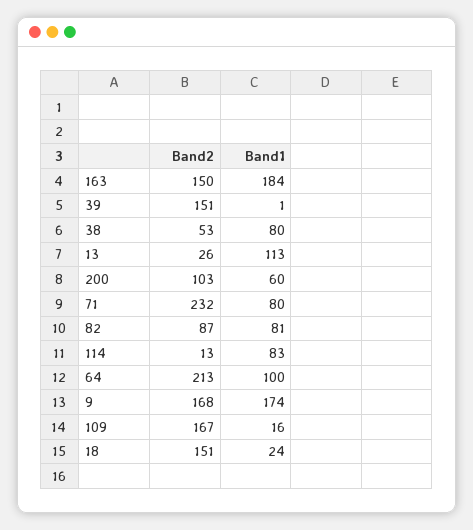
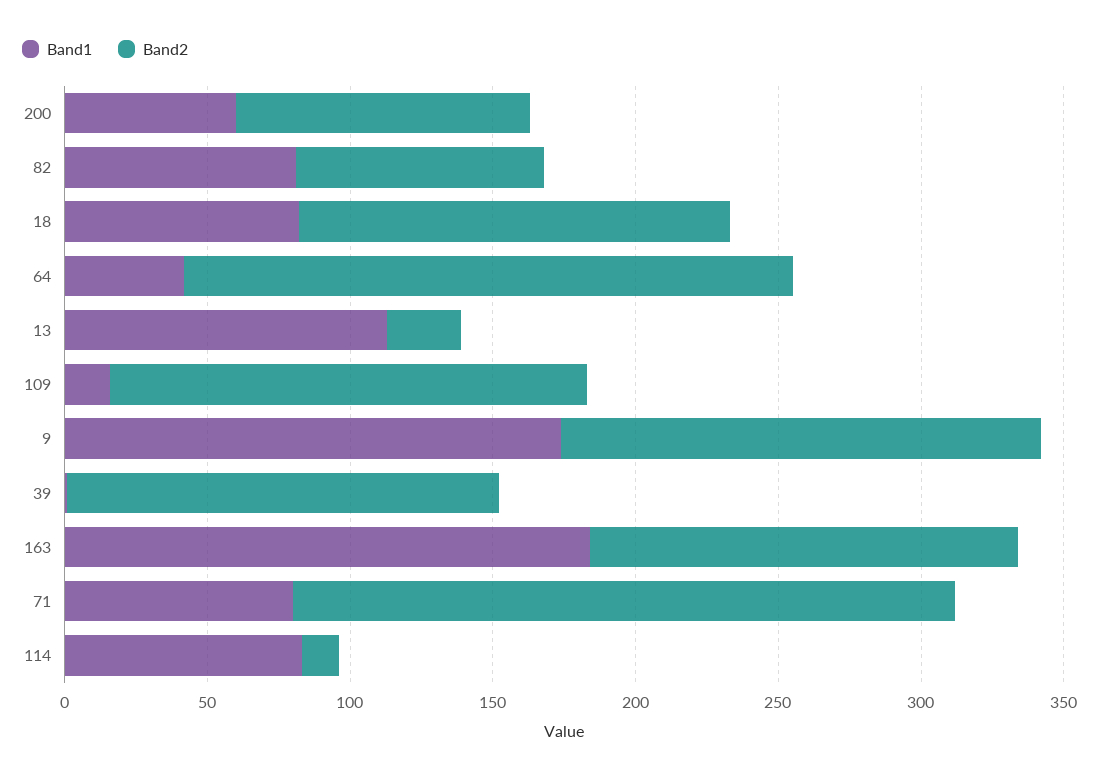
Band2, 38: 53 -> none
Band1, 38: 80 -> none
Band1, 64: 100 -> 40
Band1, 18: 24 -> 80

